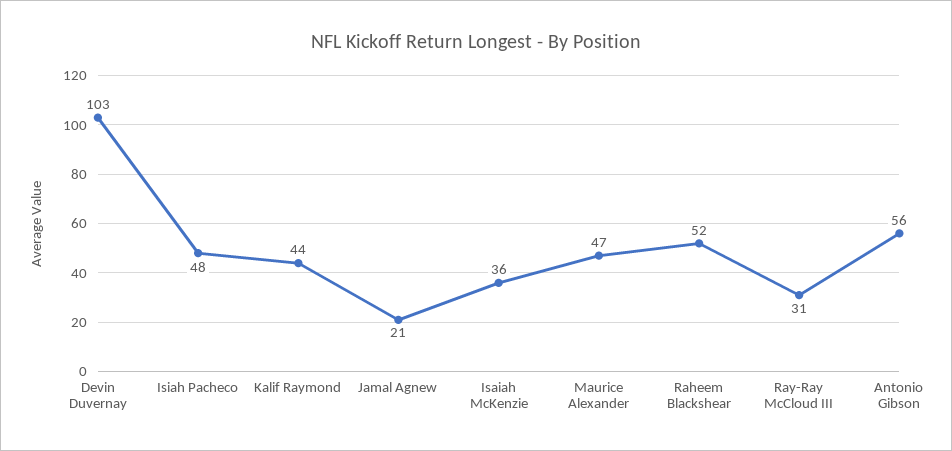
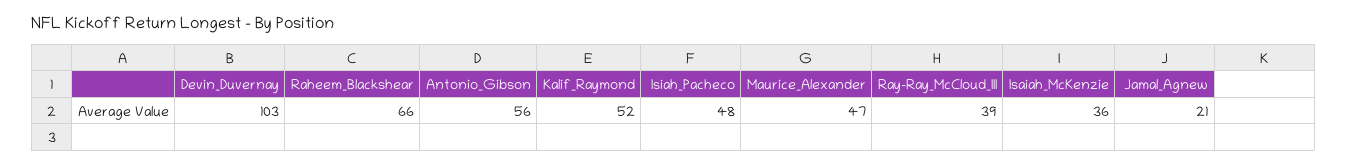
Kalif Raymond: 44 -> 52
Raheem Blackshear: 52 -> 66
Ray-Ray McCloud III: 31 -> 39

